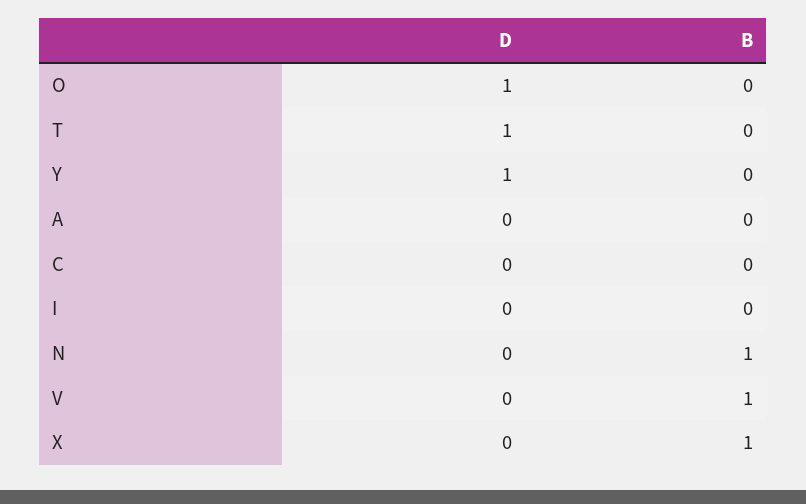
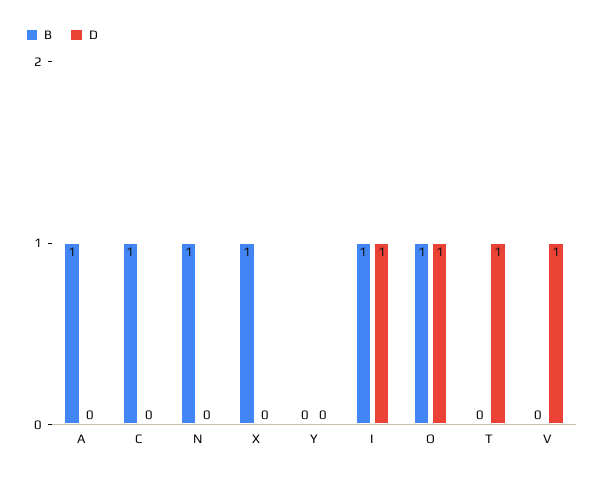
B, O: 0 -> 1
D, Y: 1 -> 0
B, A: 0 -> 1
B, C: 0 -> 1
D, I: 0 -> 1
B, I: 0 -> 1
D, V: 0 -> 1
B, V: 1 -> 0

